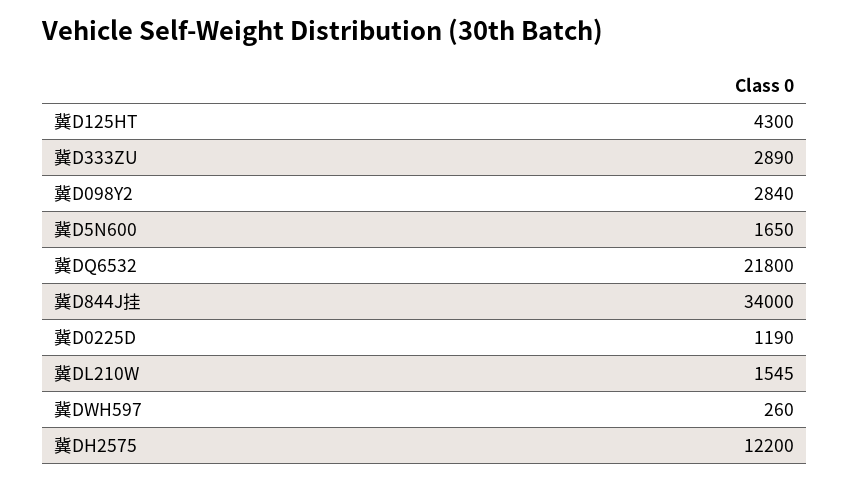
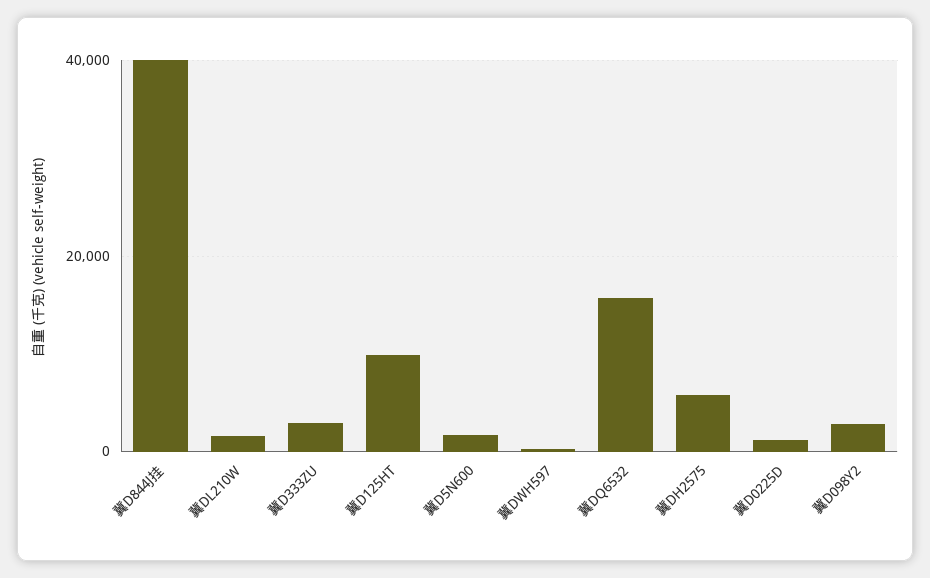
冀D125HT: 4300 -> 10000
冀DQ6532: 21800 -> 16000
冀D844J挂: 34000 -> 40000
冀DH2575: 12200 -> 6000

